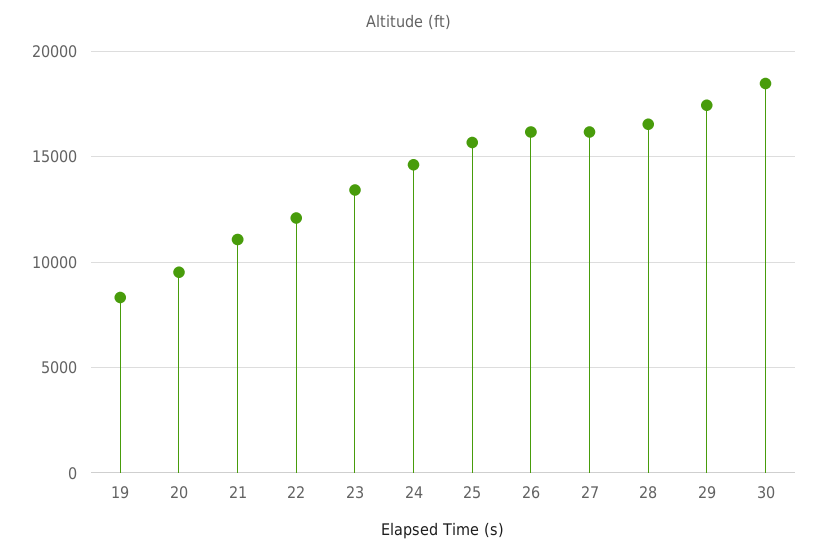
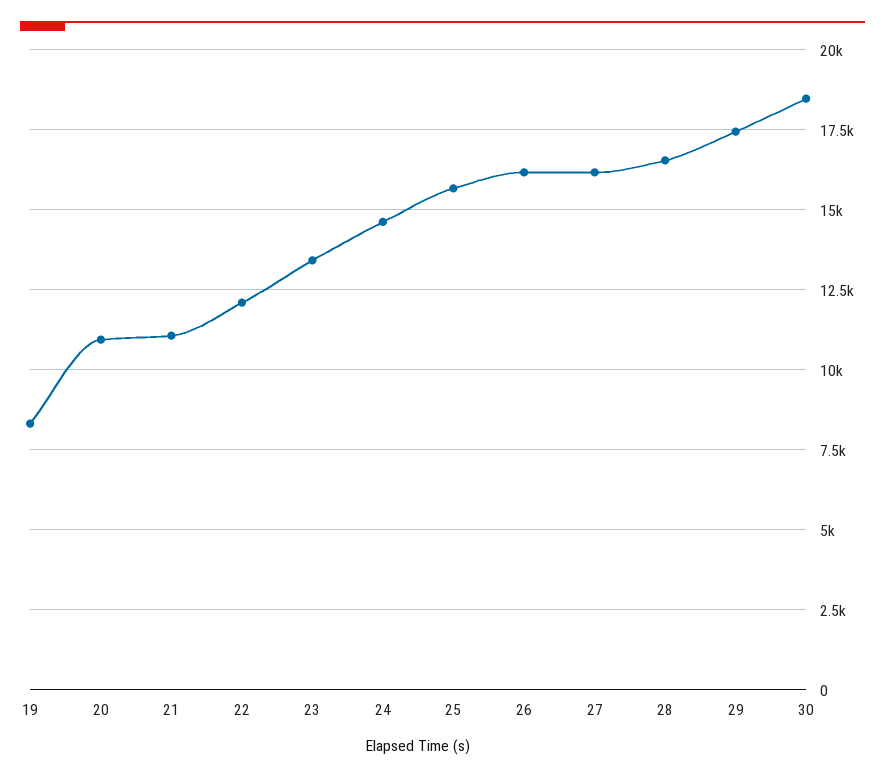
20: 9500 -> 11000

